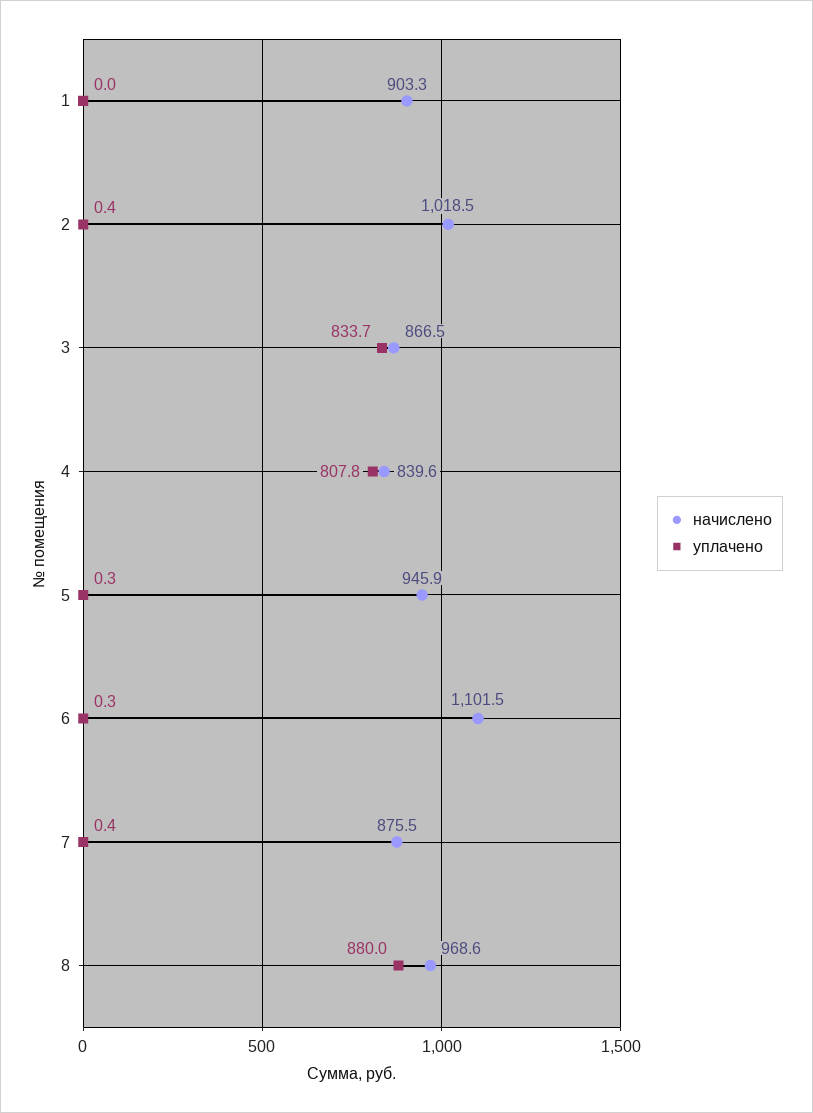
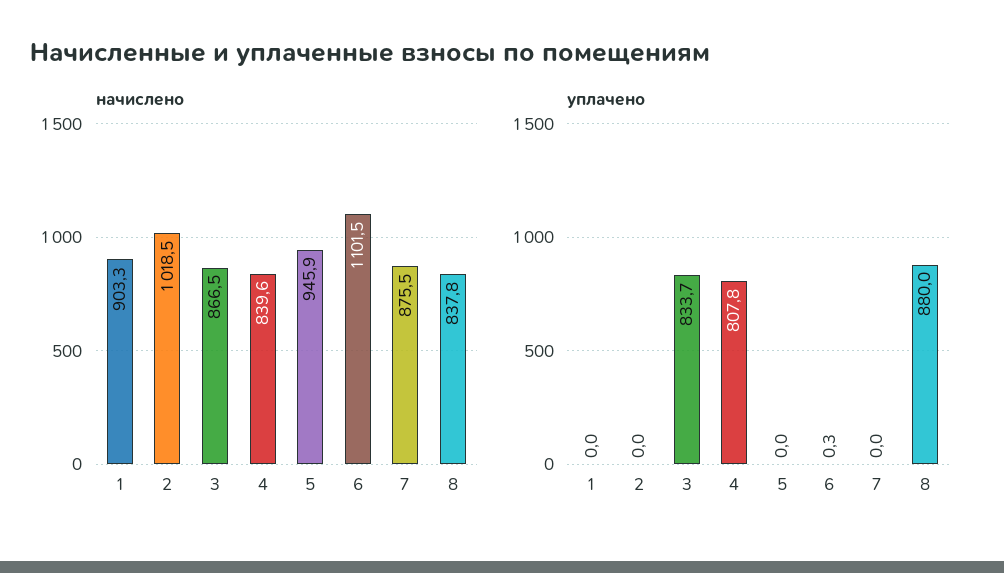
уплачено, 2: 0.4 -> 0
уплачено, 5: 0.3 -> 0
уплачено, 7: 0.4 -> 0
начислено, 8: 968.6 -> 837.8

